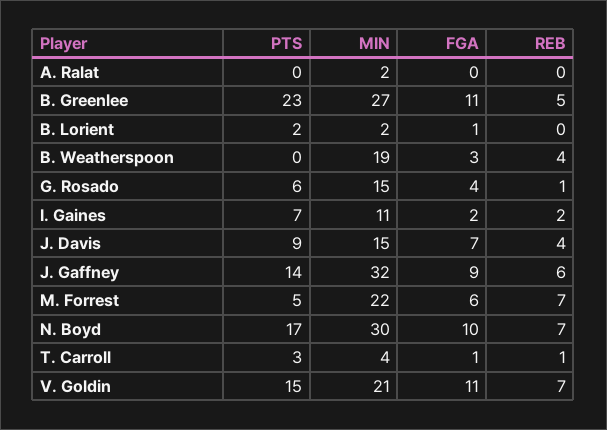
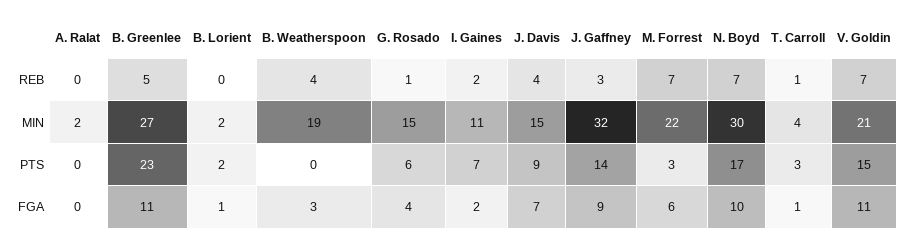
REB, J. Gaffney: 6 -> 3
PTS, M. Forrest: 5 -> 3

